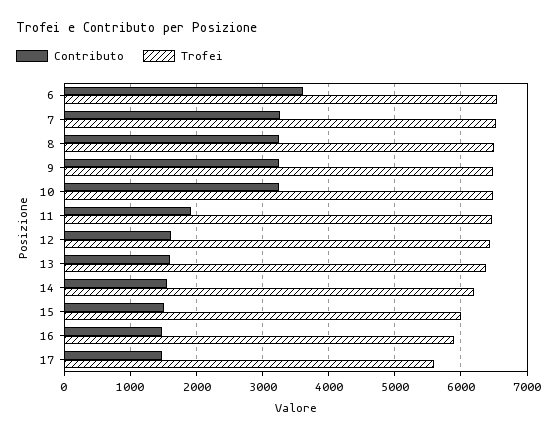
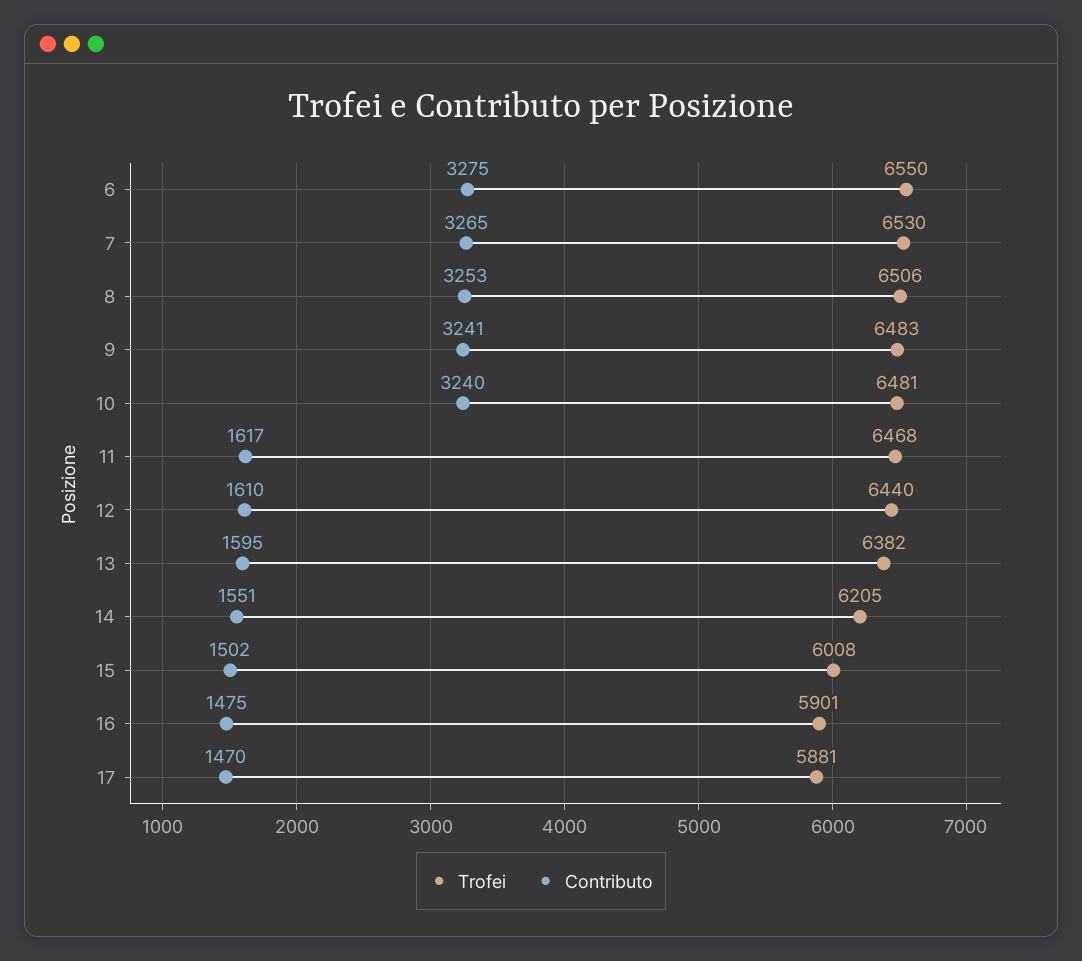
Contributo, 6: 3600 -> 3275
Contributo, 11: 1900 -> 1617
Trofei, 17: 5600 -> 5881

